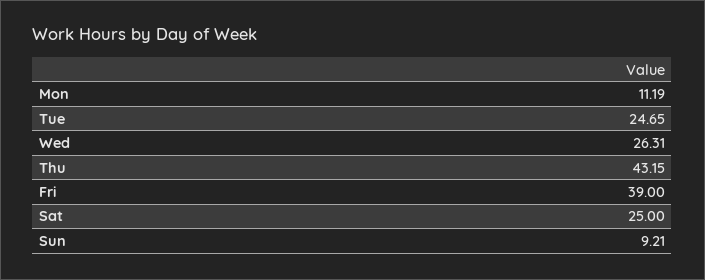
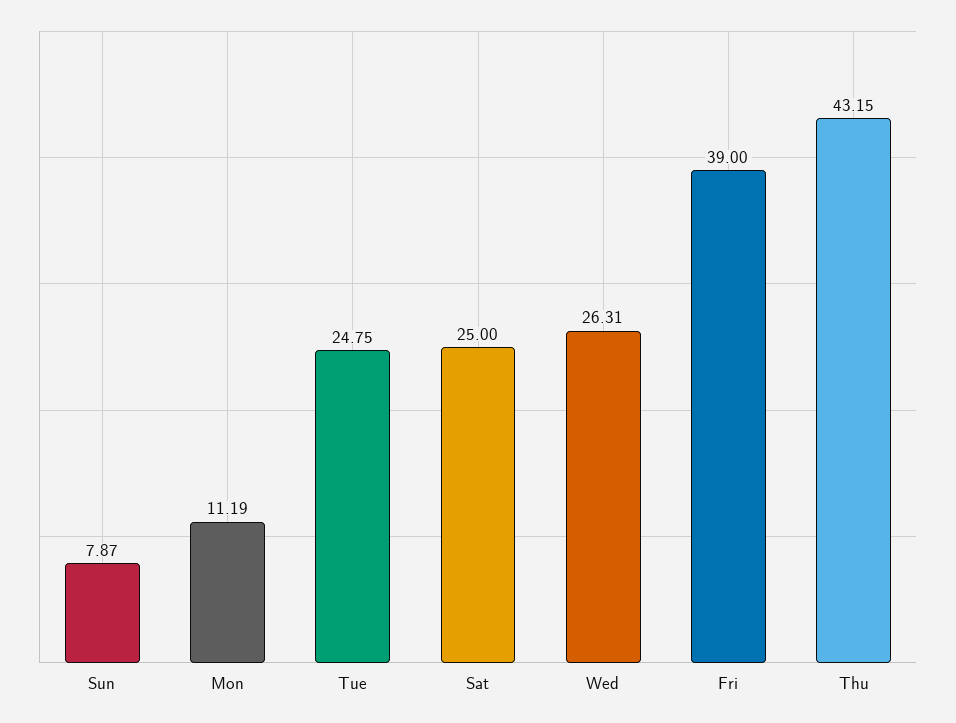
Tue: 24.65 -> 24.75
Sun: 9.21 -> 7.87

